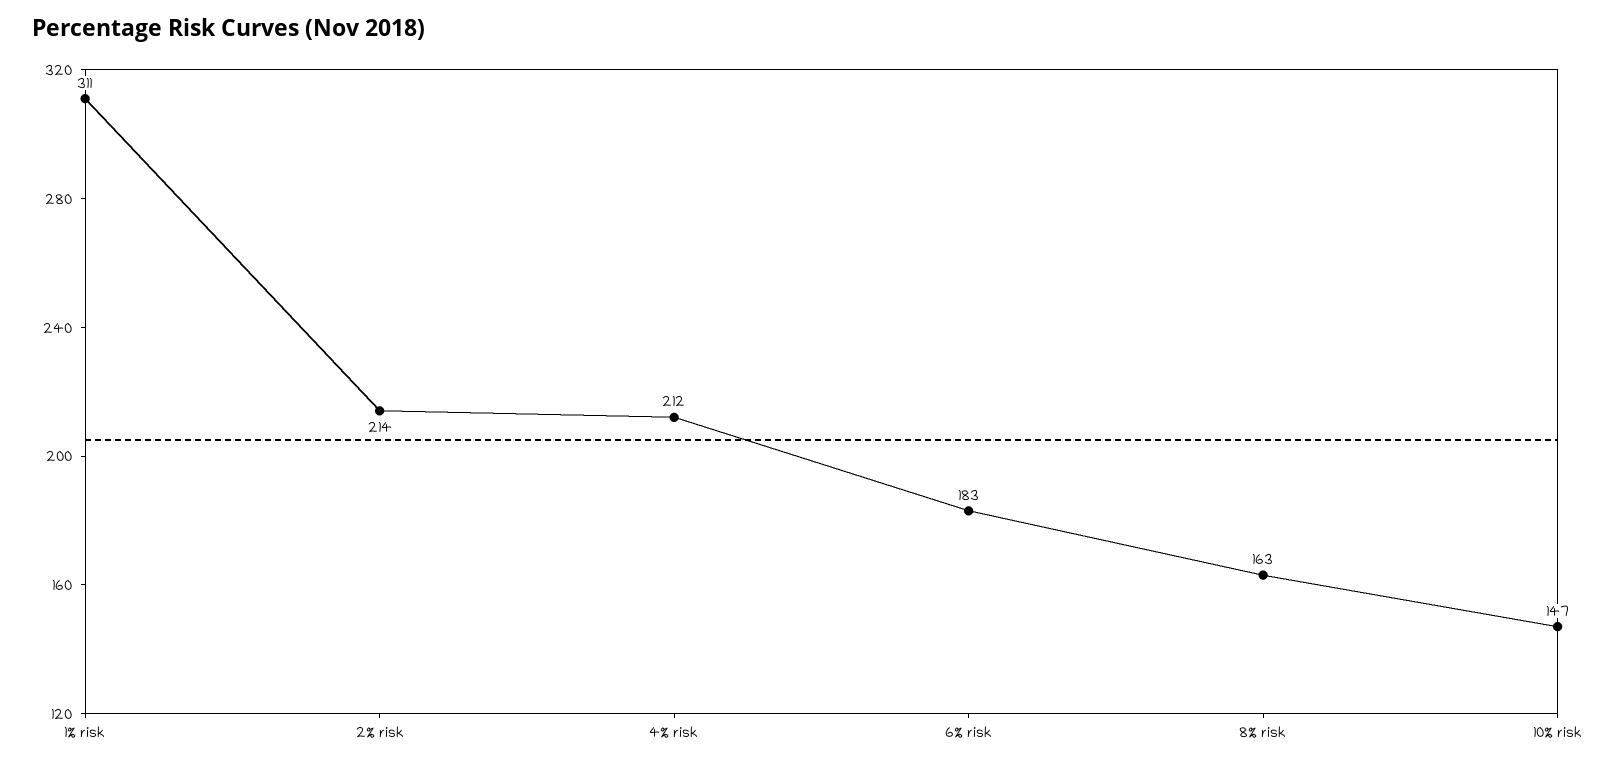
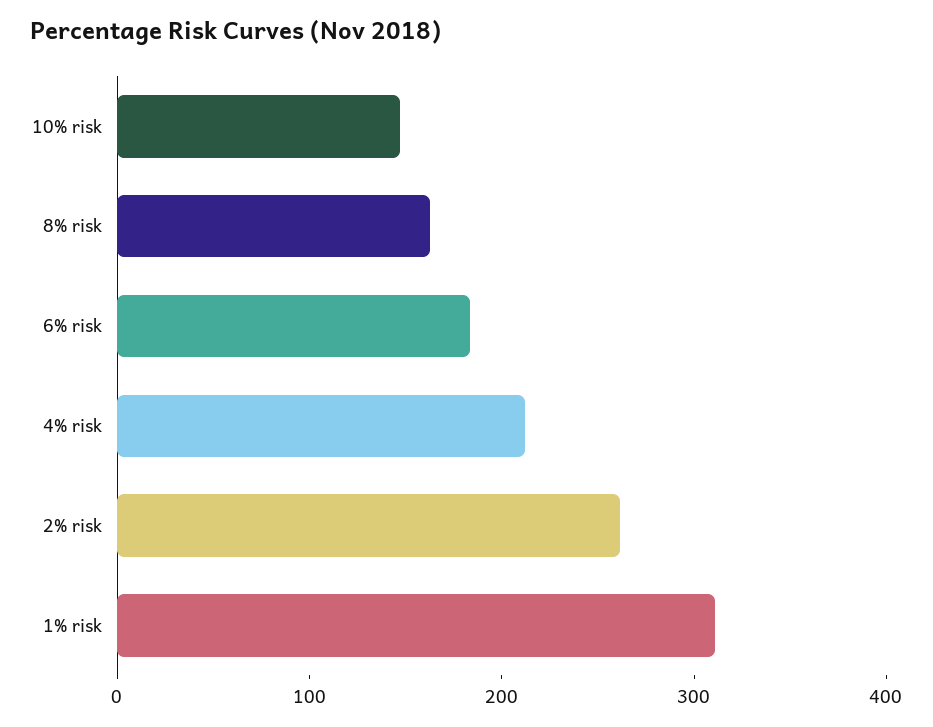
2% risk: 214 -> 260

